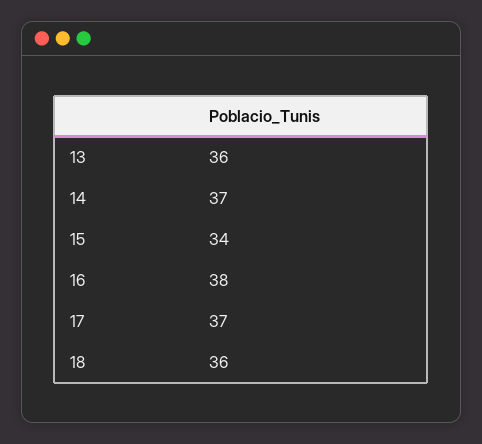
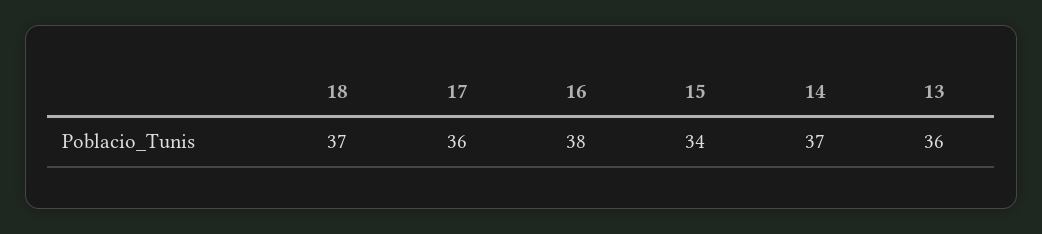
17: 37 -> 36
18: 36 -> 37

